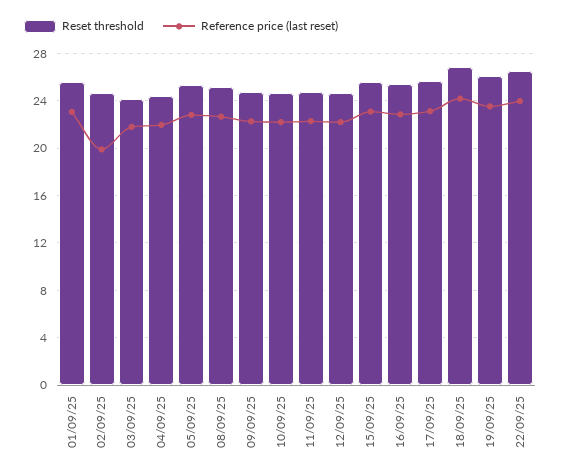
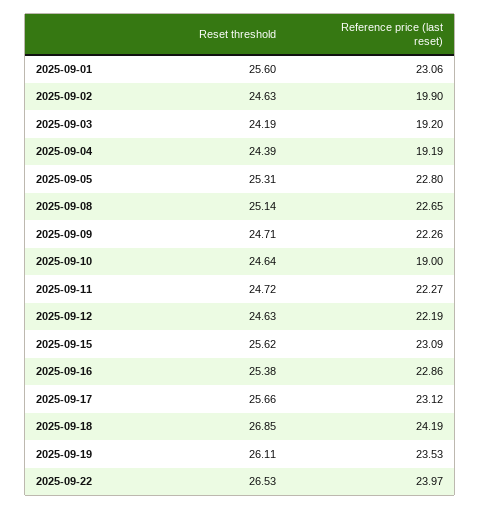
Reference price (last reset), 03/09/25: 22 -> 19.2
Reference price (last reset), 04/09/25: 22 -> 19.19
Reference price (last reset), 10/09/25: 22 -> 19

